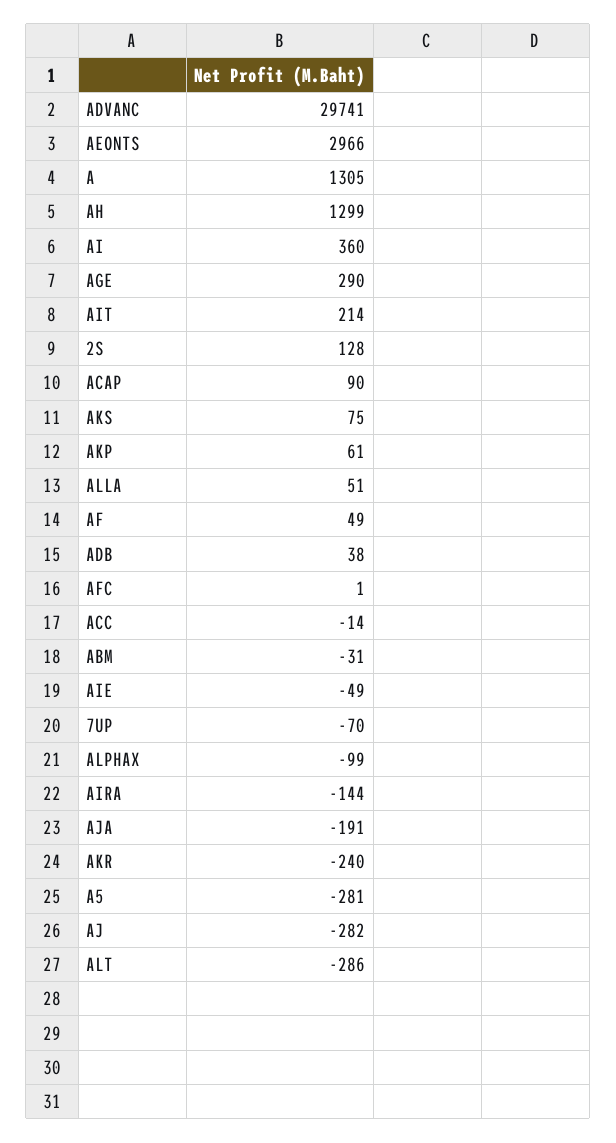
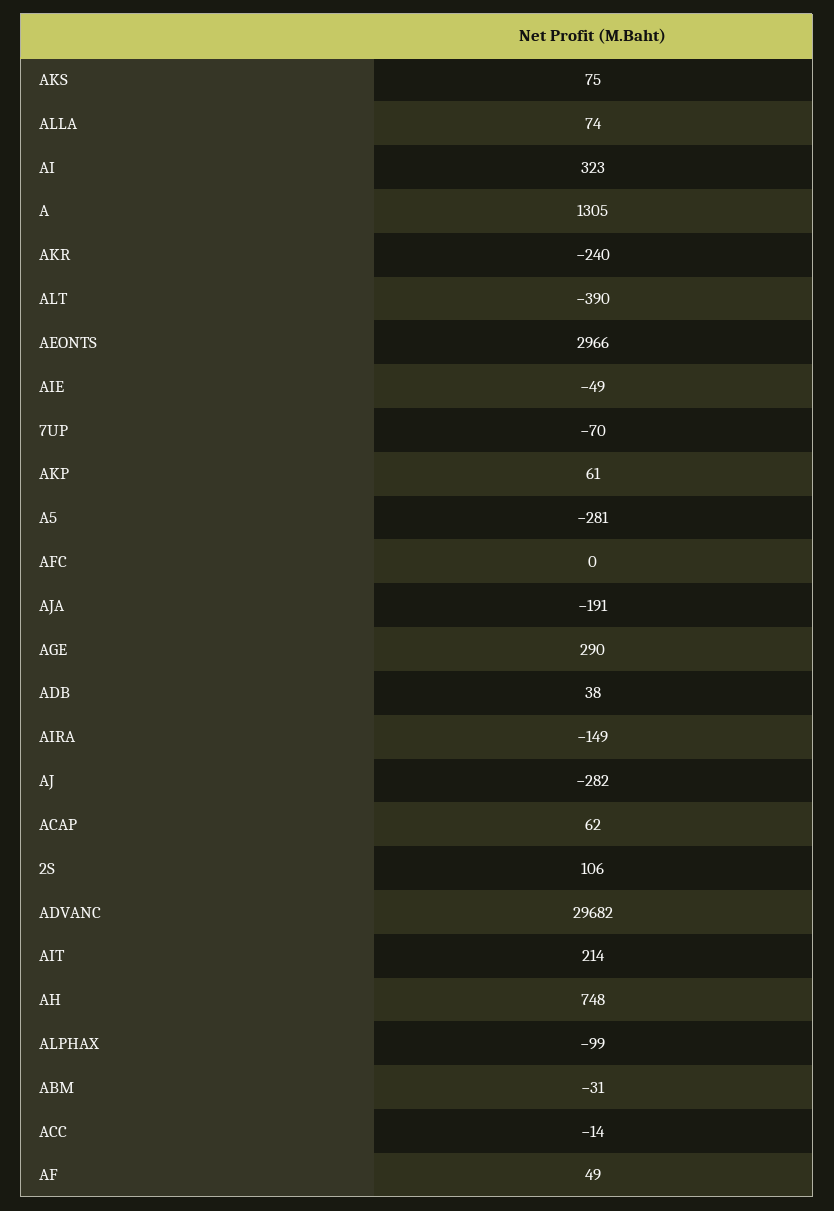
ADVANC: 29741 -> 29682
AH: 1299 -> 748
AI: 360 -> 323
2S: 128 -> 106
ACAP: 90 -> 62
ALLA: 51 -> 74
AFC: 1 -> 0
AIRA: -144 -> -149
ALT: -286 -> -390

